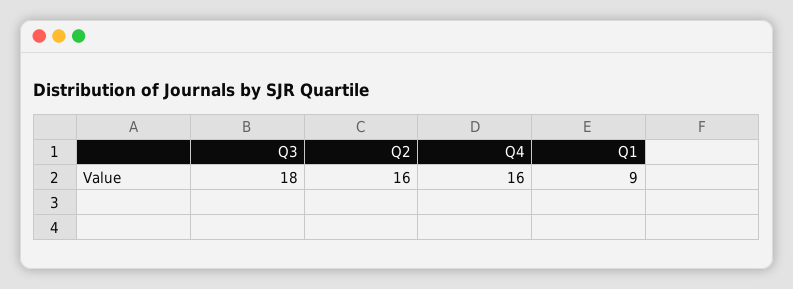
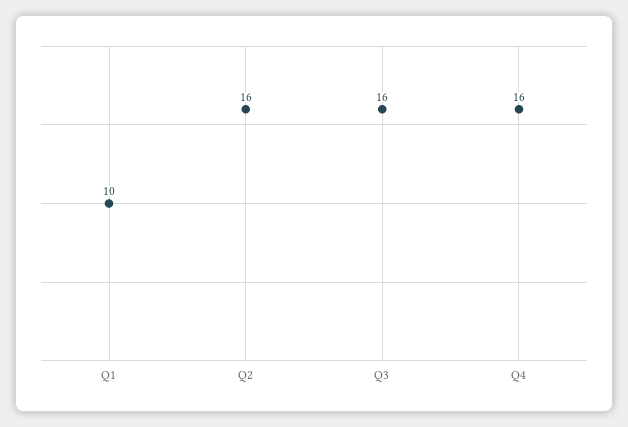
Q3: 18 -> 16
Q1: 9 -> 10

